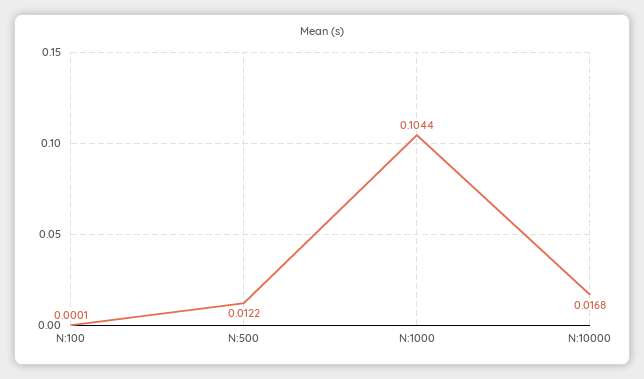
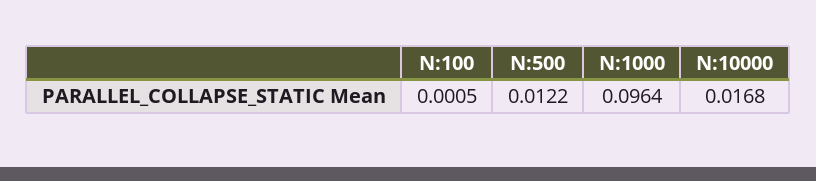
N:100: 0.0001 -> 0.0005
N:1000: 0.1044 -> 0.0964

